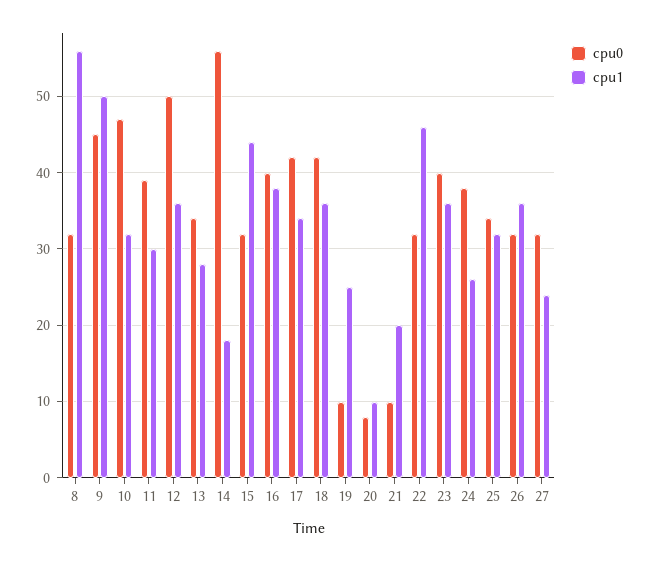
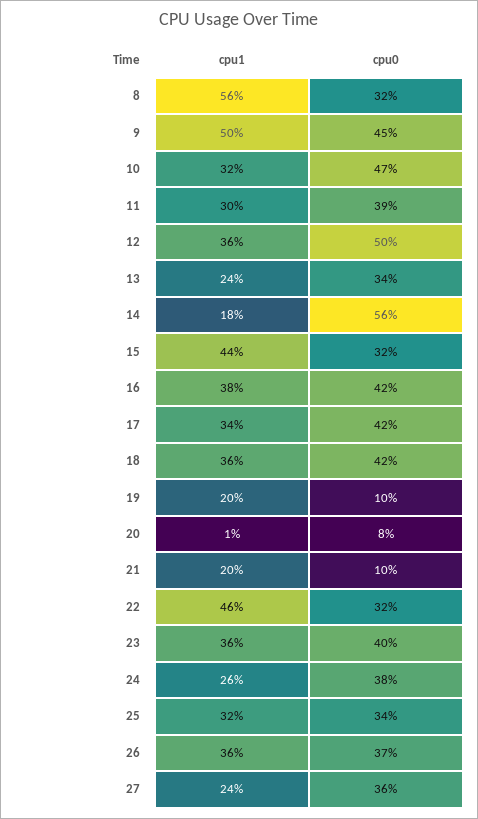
cpu1, 13: 28 -> 24
cpu0, 16: 40 -> 42
cpu1, 19: 25 -> 20
cpu1, 20: 10 -> 1
cpu0, 26: 32 -> 37
cpu0, 27: 32 -> 36

